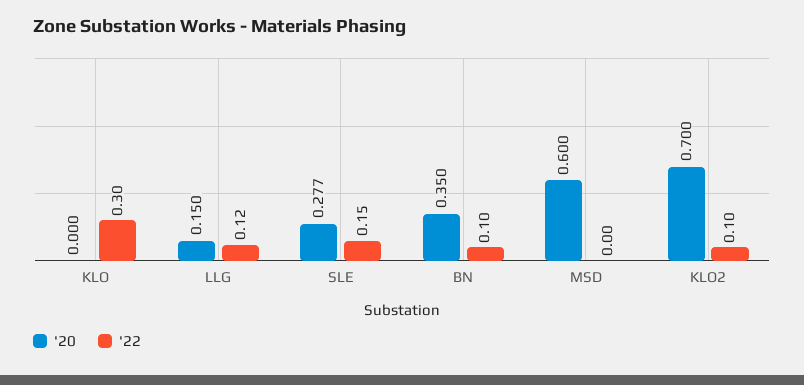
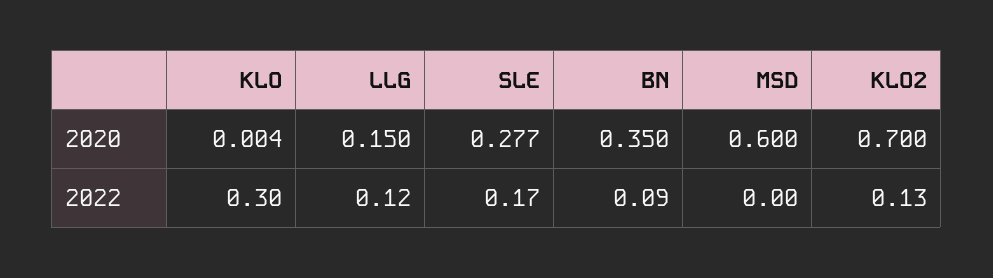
'20, KLO: 0 -> 0.004
'22, SLE: 0.15 -> 0.17
'22, BN: 0.1 -> 0.09
'22, KLO2: 0.1 -> 0.13

